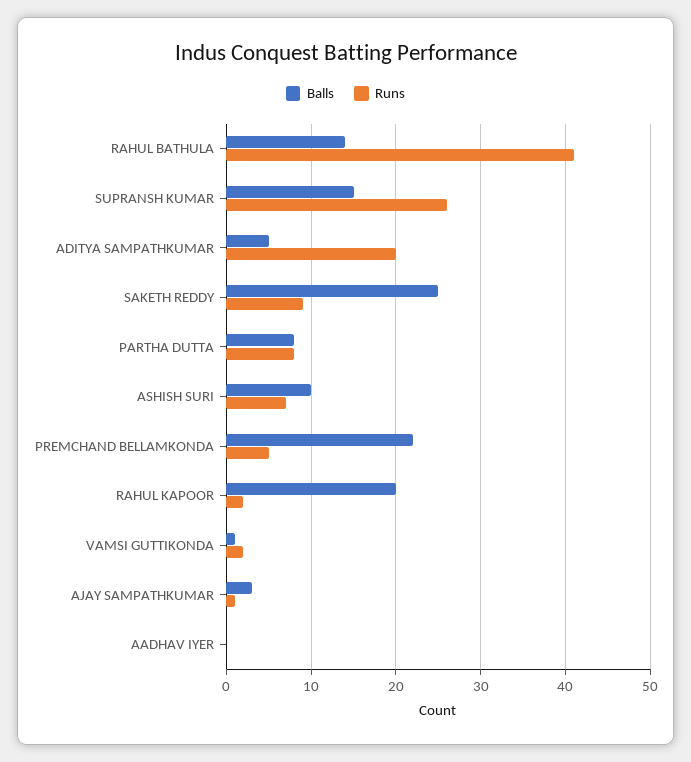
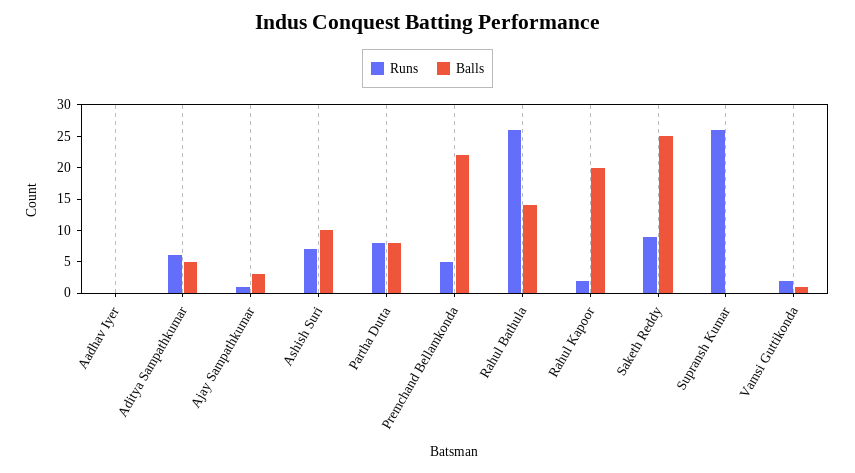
Runs, RAHUL BATHULA: 41 -> 25
Balls, SUPRANSH KUMAR: 15 -> 0
Runs, ADITYA SAMPATHKUMAR: 20 -> 5

